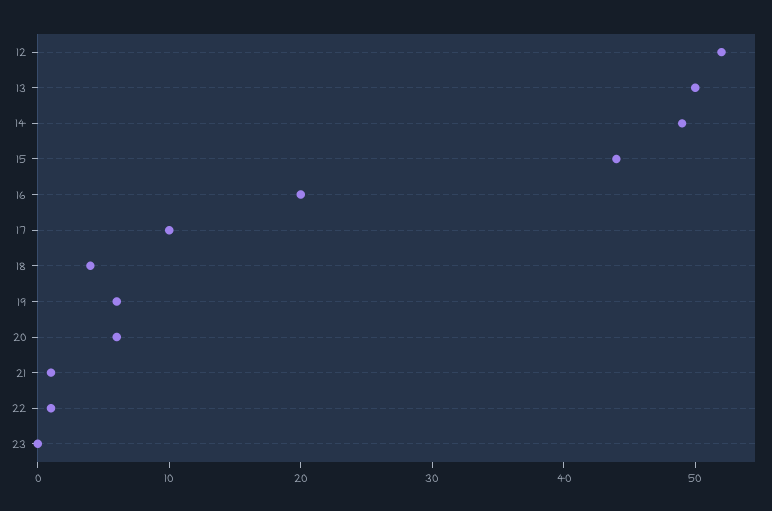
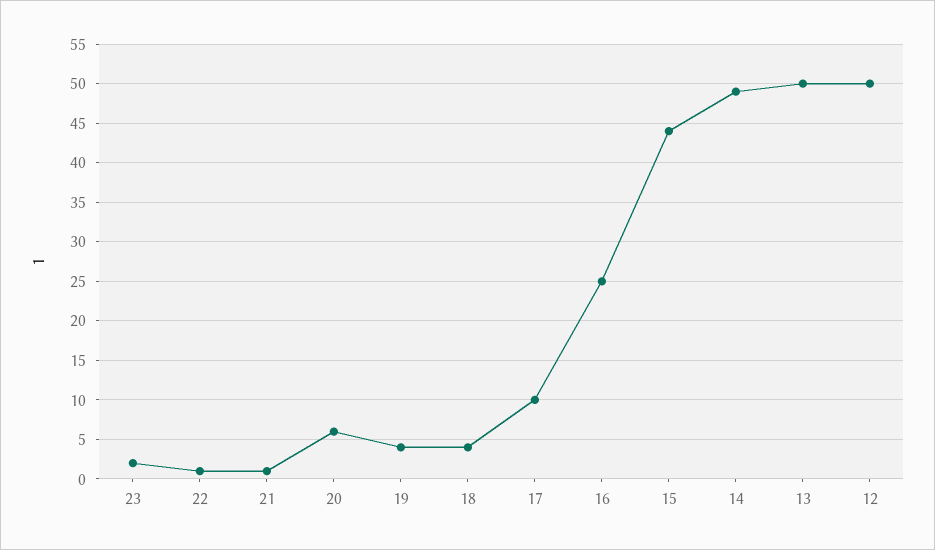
12: 52 -> 50
16: 20 -> 25
19: 6 -> 4
23: 0 -> 2

